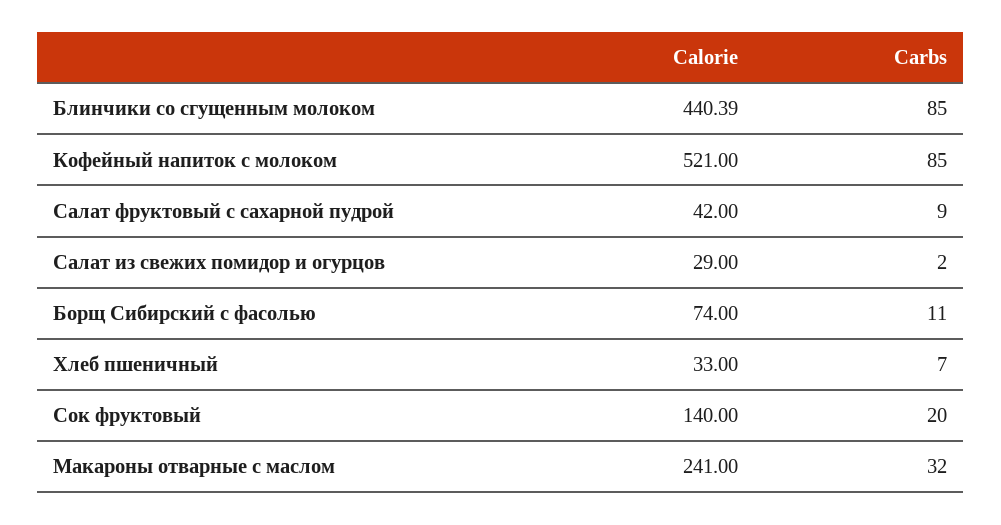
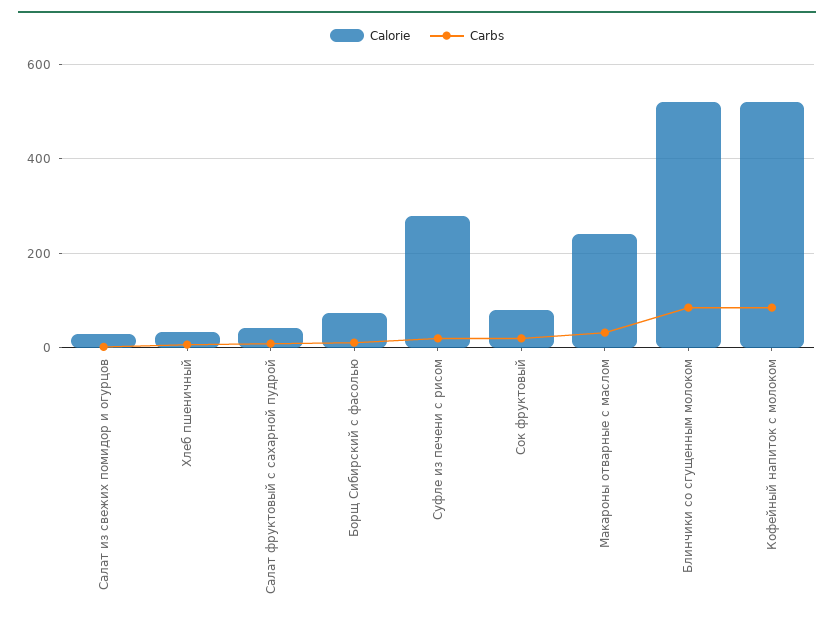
Calorie, Блинчики со сгущенным молоком: 440.39 -> 520
Calorie, Сок фруктовый: 140 -> 80
Calorie, Суфле из печени с рисом: none -> 280
Carbs, Суфле из печени с рисом: none -> 20

